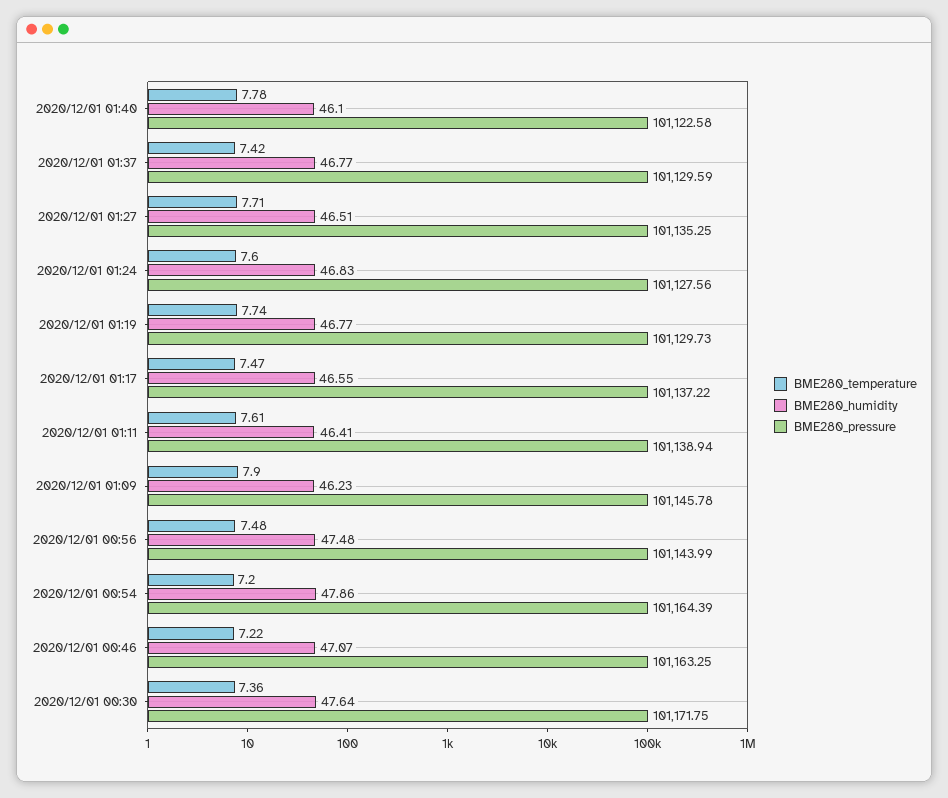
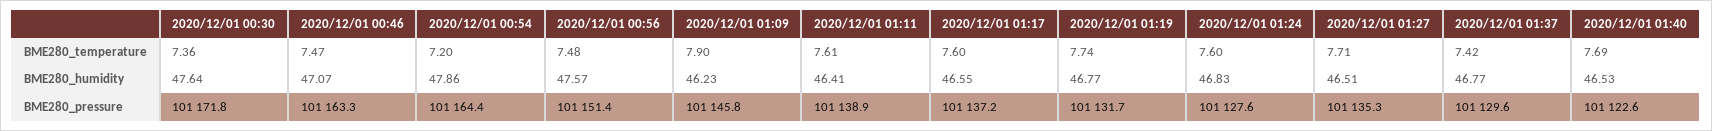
BME280_temperature, 2020/12/01 01:40: 7.78 -> 7.69
BME280_humidity, 2020/12/01 01:40: 46.1 -> 46.53
BME280_pressure, 2020/12/01 01:19: 101129.73 -> 101131.7
BME280_temperature, 2020/12/01 01:17: 7.47 -> 7.6
BME280_humidity, 2020/12/01 00:56: 47.48 -> 47.57
BME280_pressure, 2020/12/01 00:56: 101143.99 -> 101151.4
BME280_temperature, 2020/12/01 00:46: 7.22 -> 7.47

